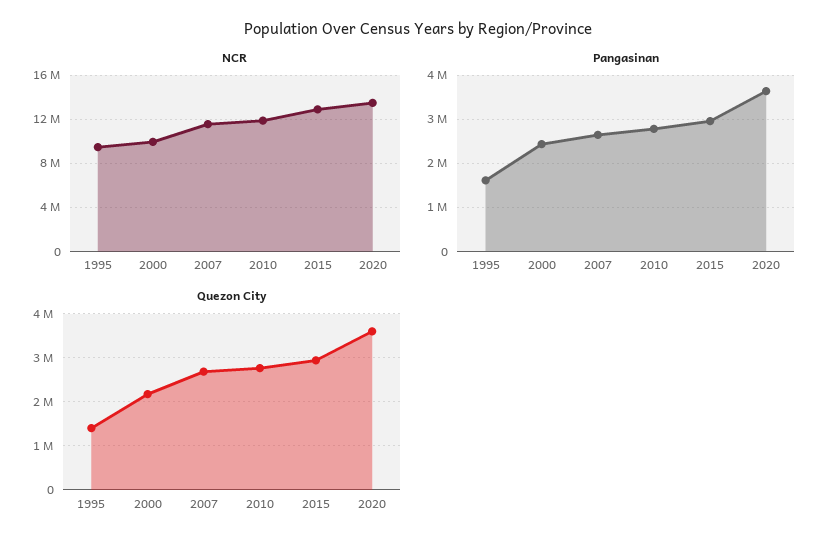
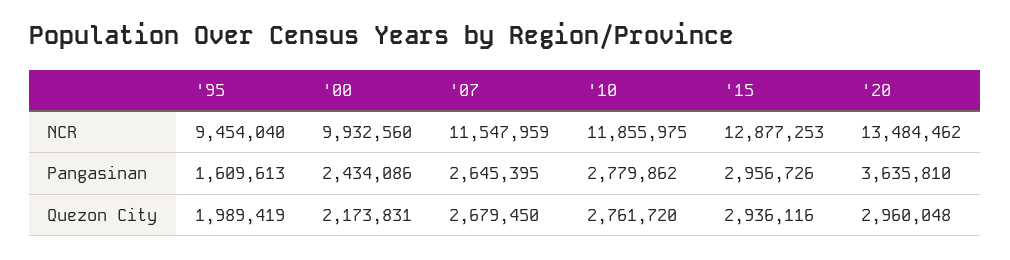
Quezon City, 1995: 1400000 -> 1989419
Quezon City, 2020: 3600000 -> 2960048

